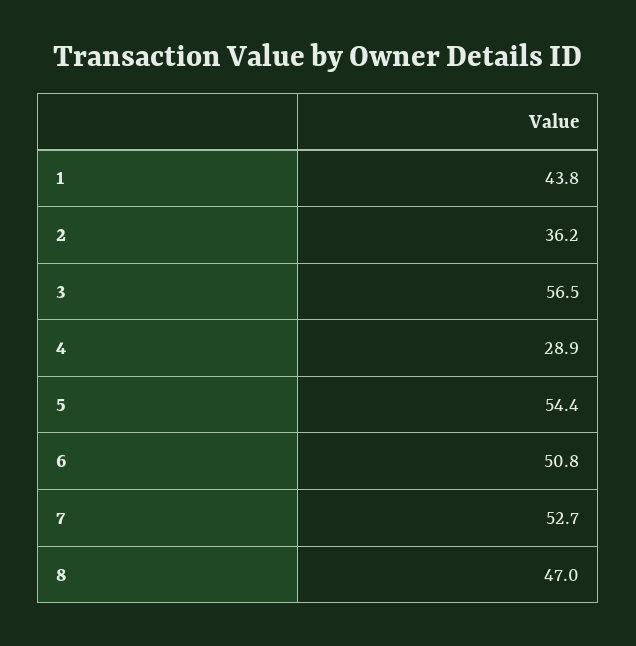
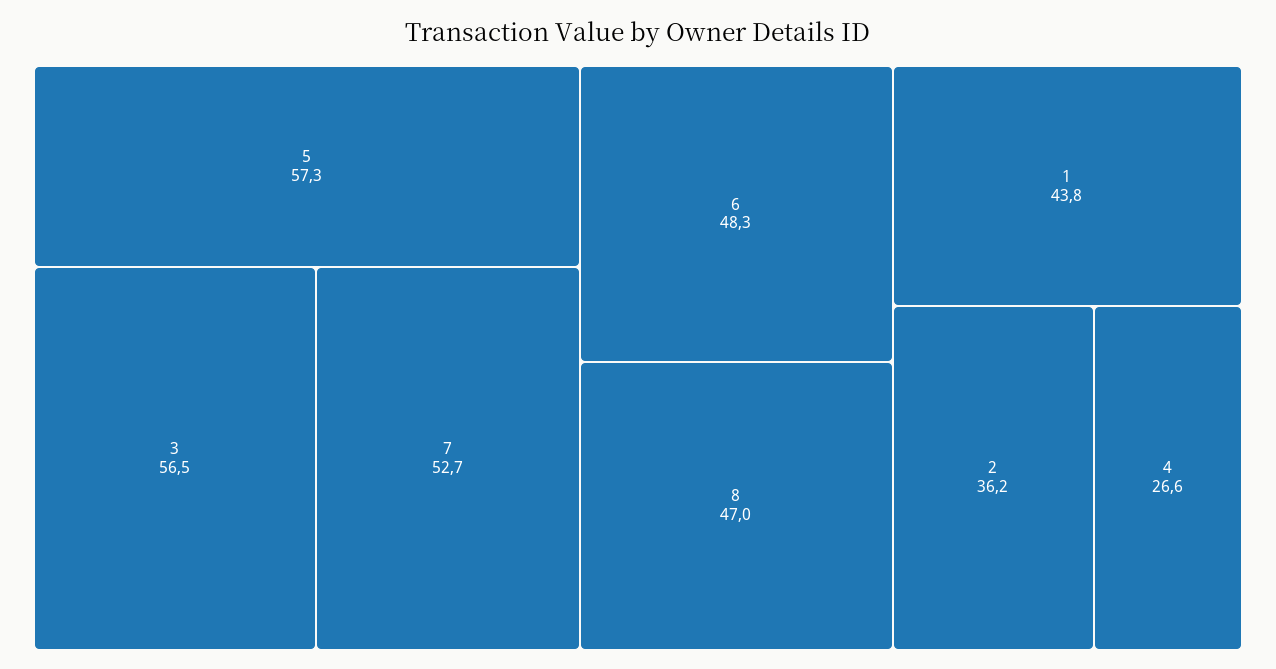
4: 28.9 -> 26.6
5: 54.4 -> 57.3
6: 50.8 -> 48.3

